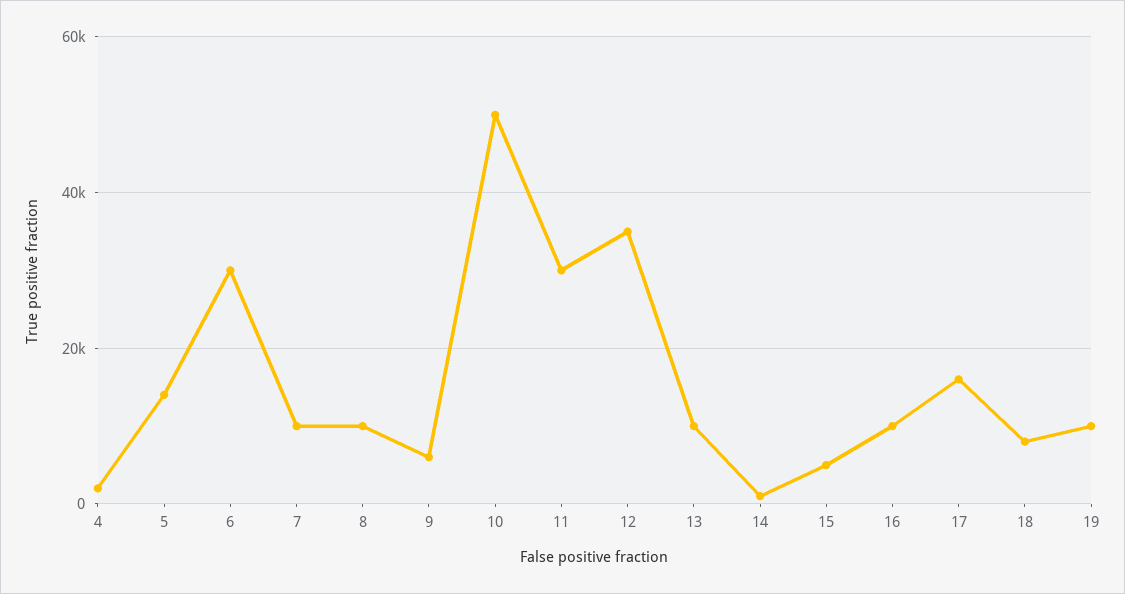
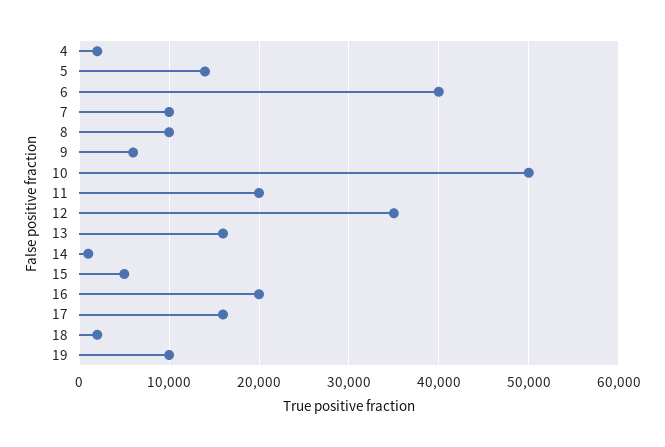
6: 30000 -> 40000
11: 30000 -> 20000
13: 10000 -> 16000
16: 10000 -> 20000
18: 8000 -> 2000

